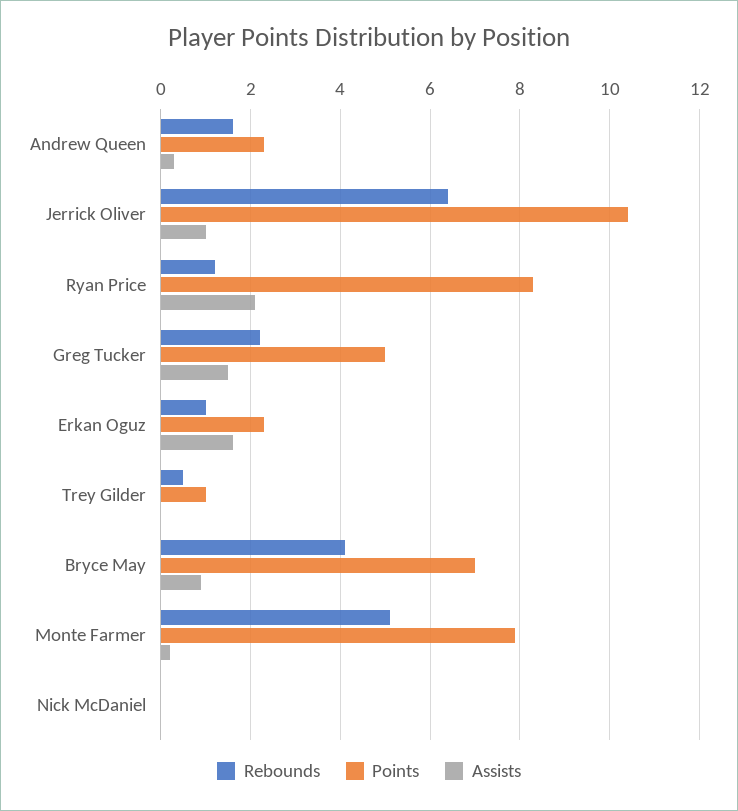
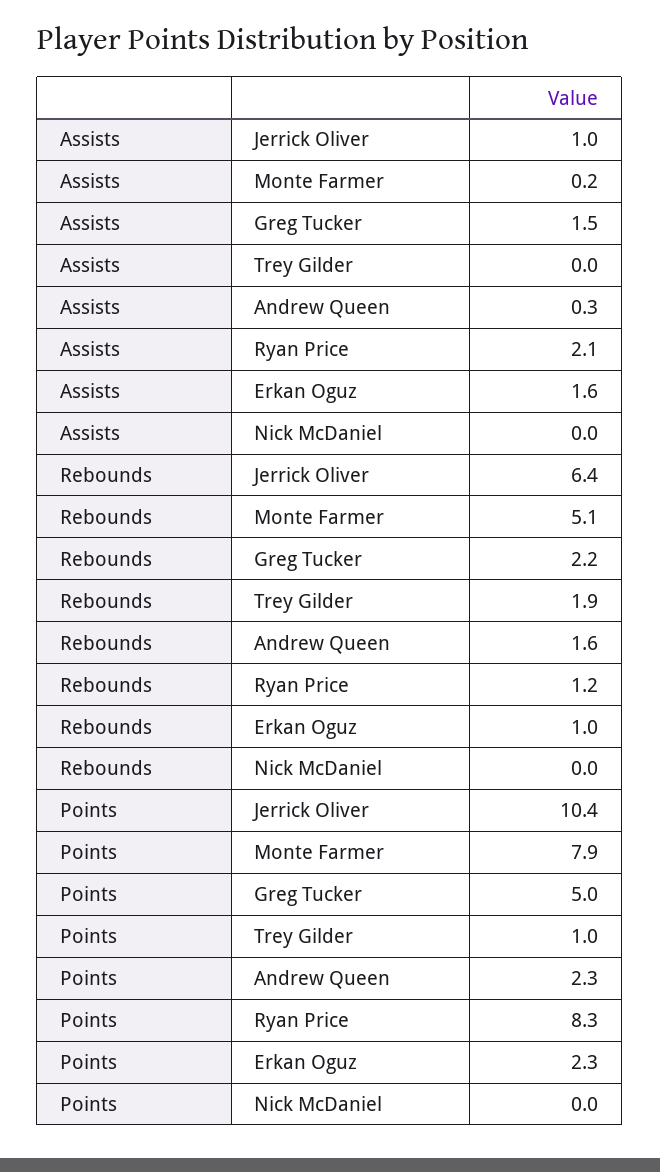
Rebounds, Trey Gilder: 0.5 -> 1.9
Rebounds, Bryce May: 4 -> none
Points, Bryce May: 7 -> none
Assists, Bryce May: 1 -> none

